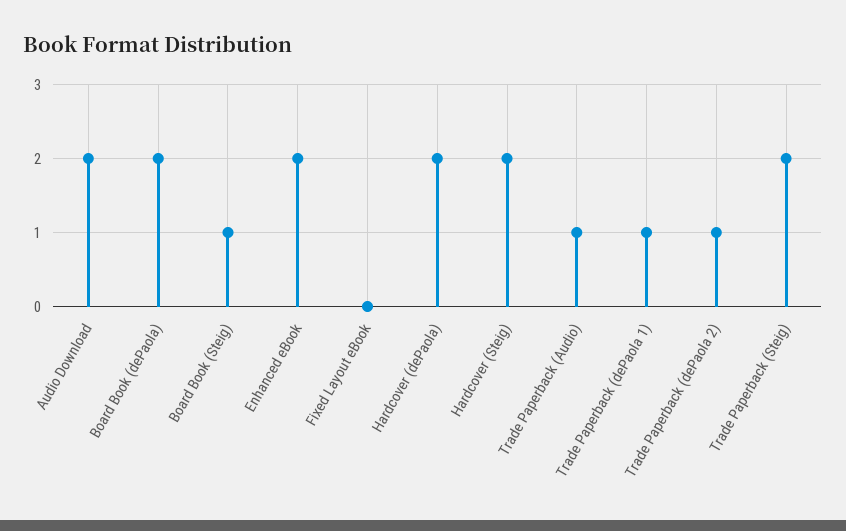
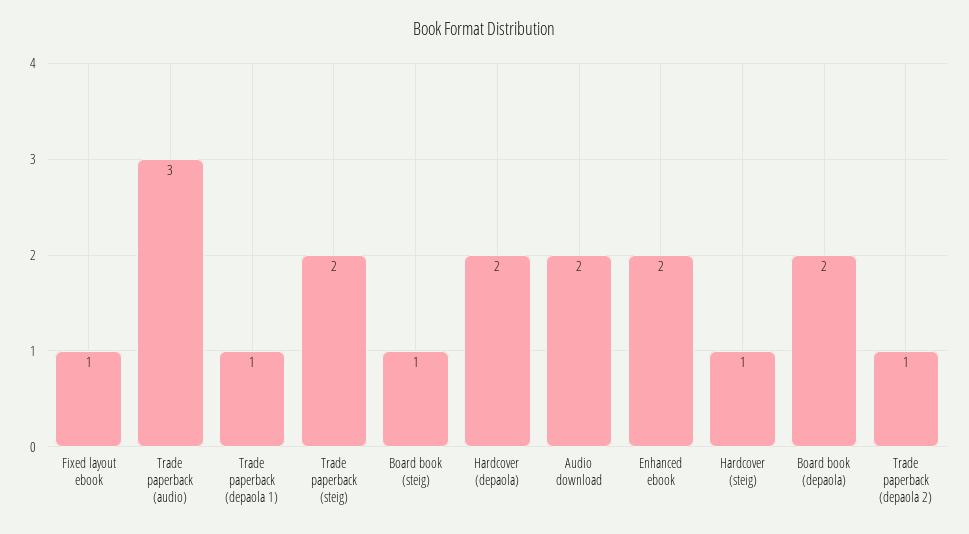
Fixed Layout eBook: 0 -> 1
Hardcover (Steig): 2 -> 1
Trade Paperback (Audio): 1 -> 3

